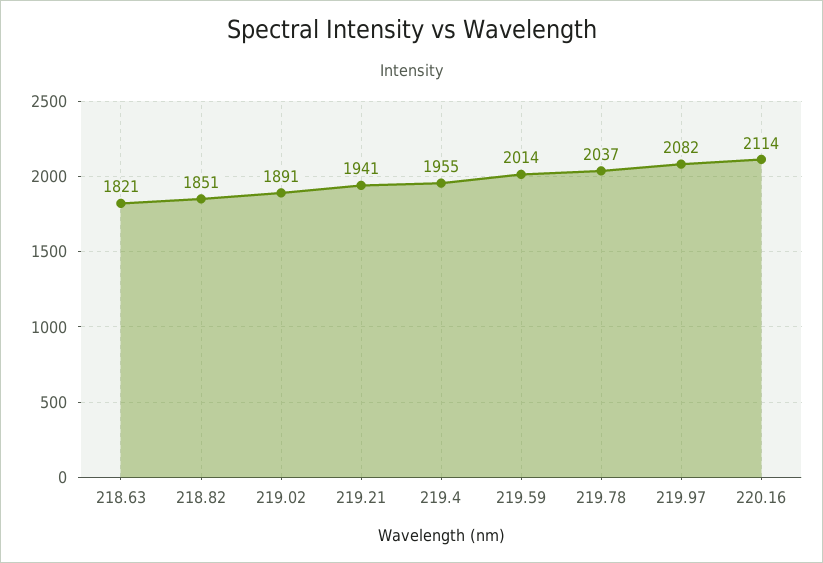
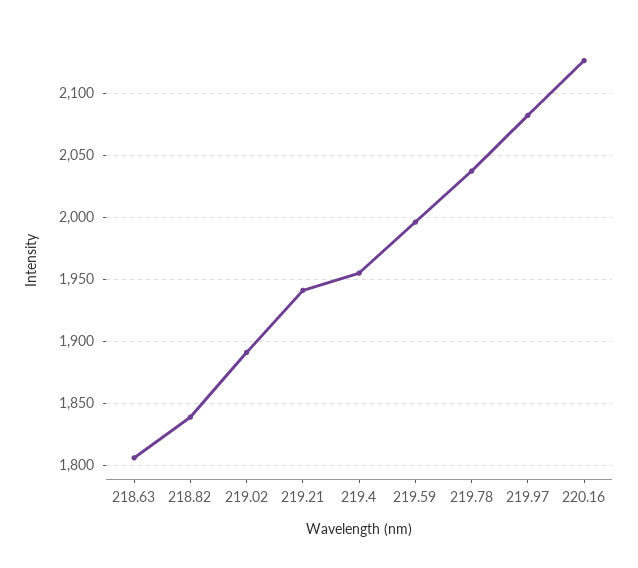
218.63: 1821 -> 1805
218.82: 1851 -> 1840
219.59: 2014 -> 1995
220.16: 2114 -> 2125

